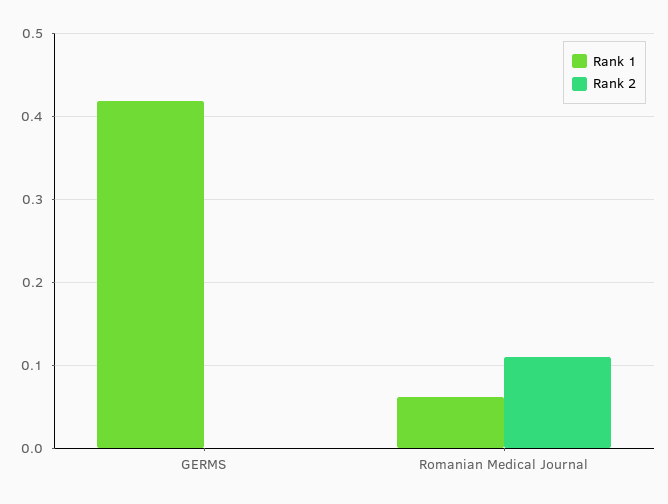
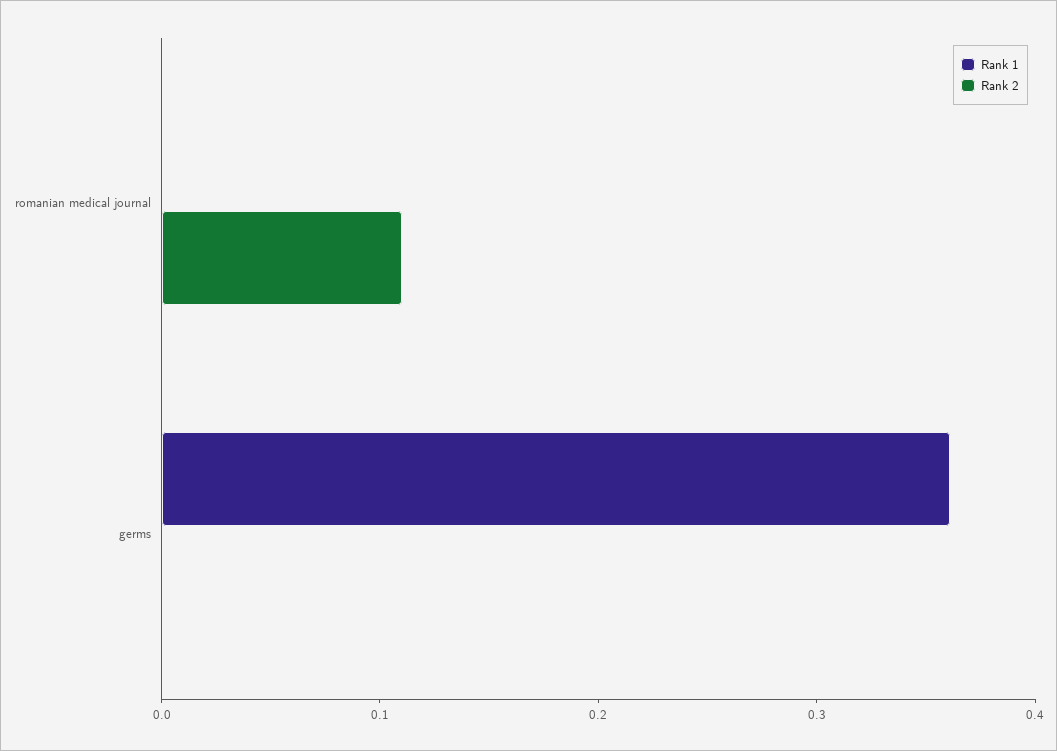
Rank 1, GERMS: 0.42 -> 0.36
Rank 1, Romanian Medical Journal: 0.06 -> 0

